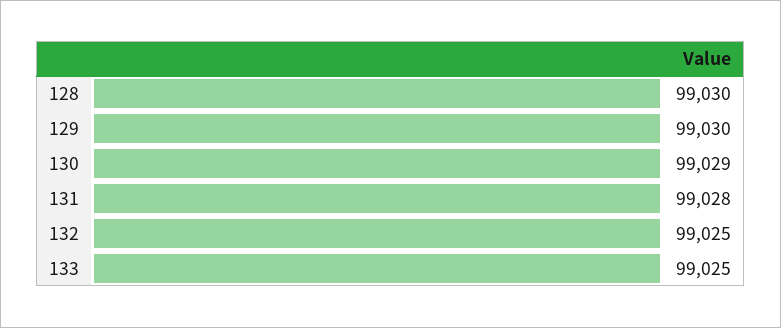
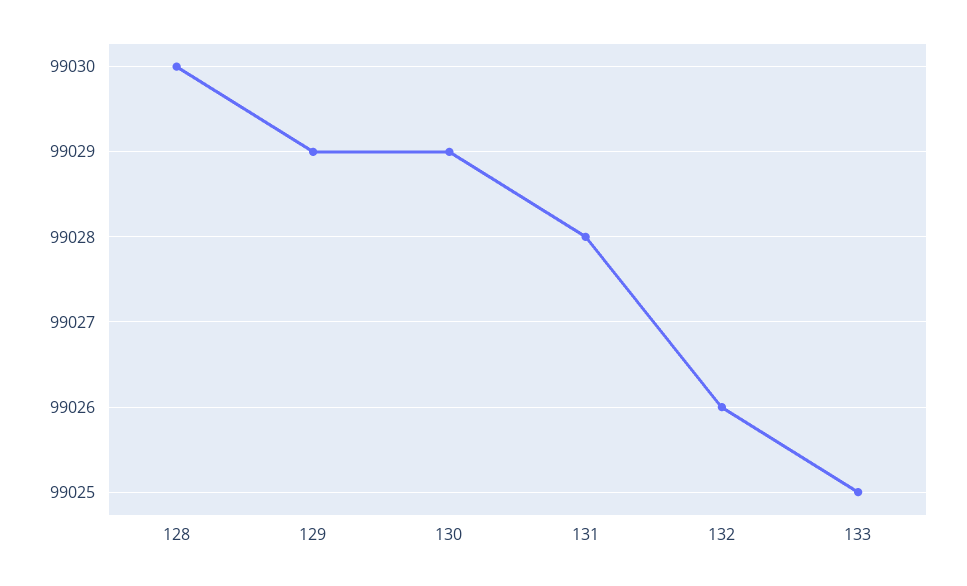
129: 99030 -> 99029
132: 99025 -> 99026

